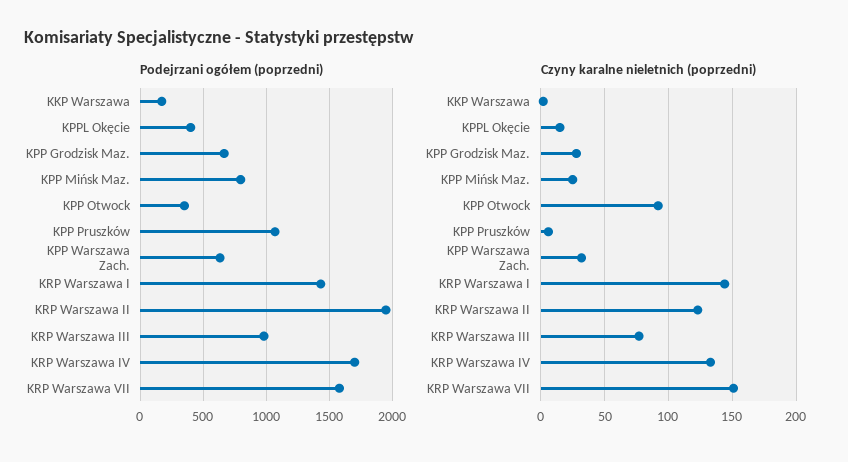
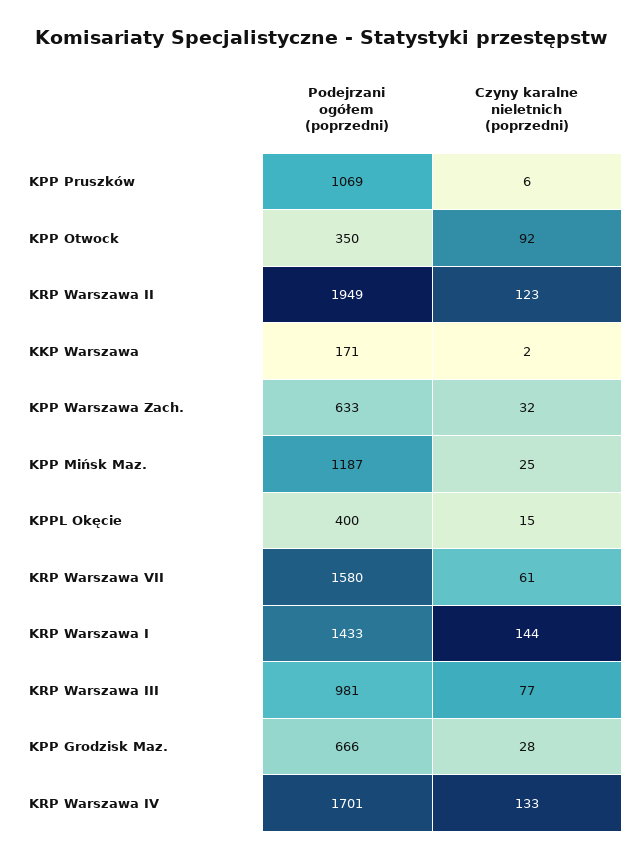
Podejrzani ogółem (poprzedni), KPP Mińsk Maz.: 800 -> 1187
Czyny karalne nieletnich (poprzedni), KRP Warszawa VII: 150 -> 61

